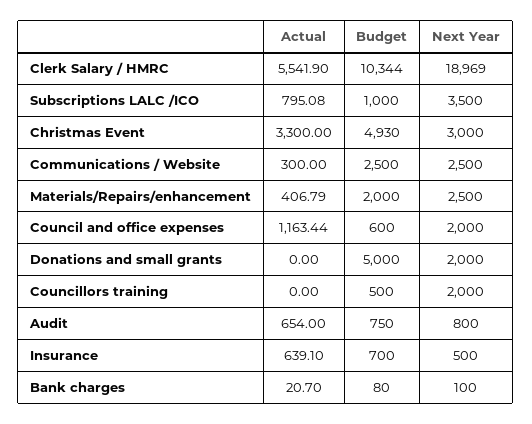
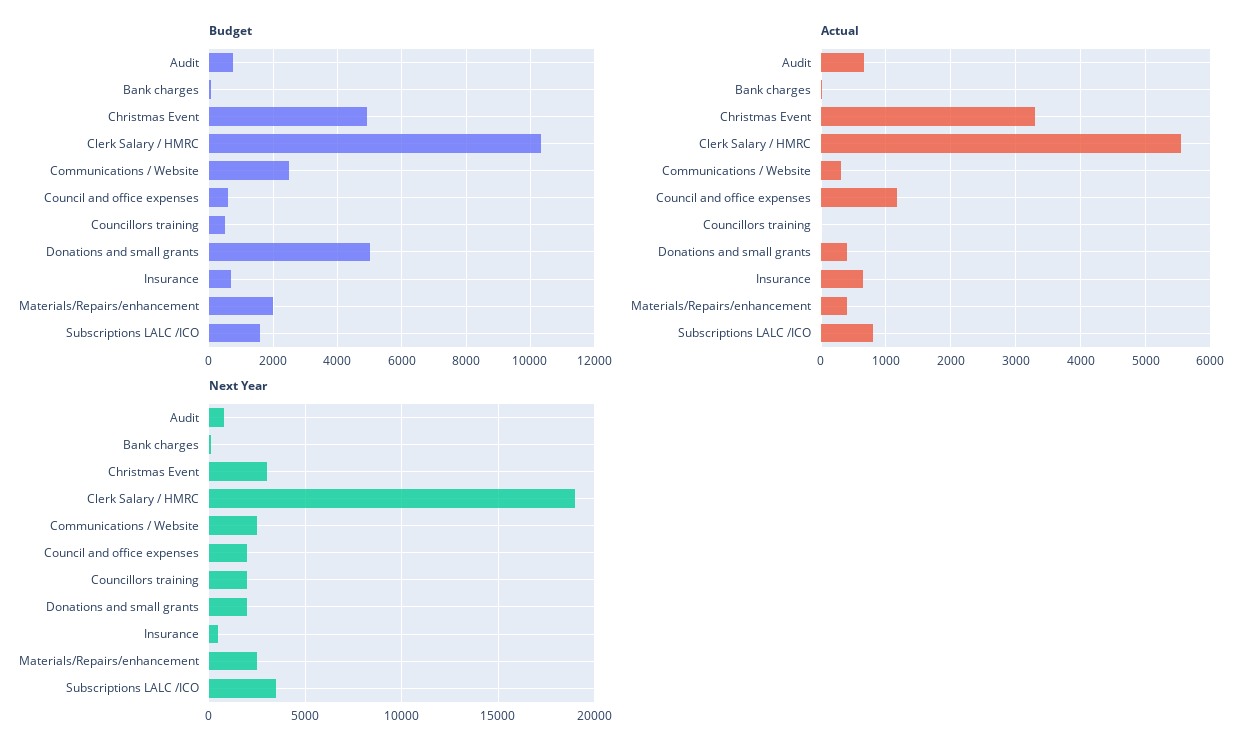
Budget, Subscriptions LALC /ICO: 1000 -> 1600
Actual, Donations and small grants: 0 -> 400

